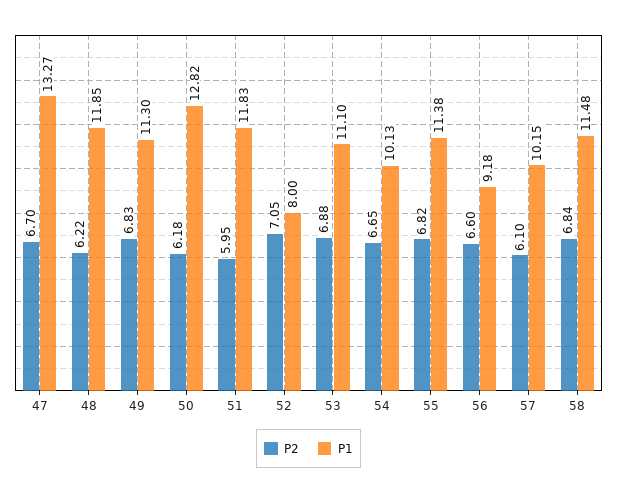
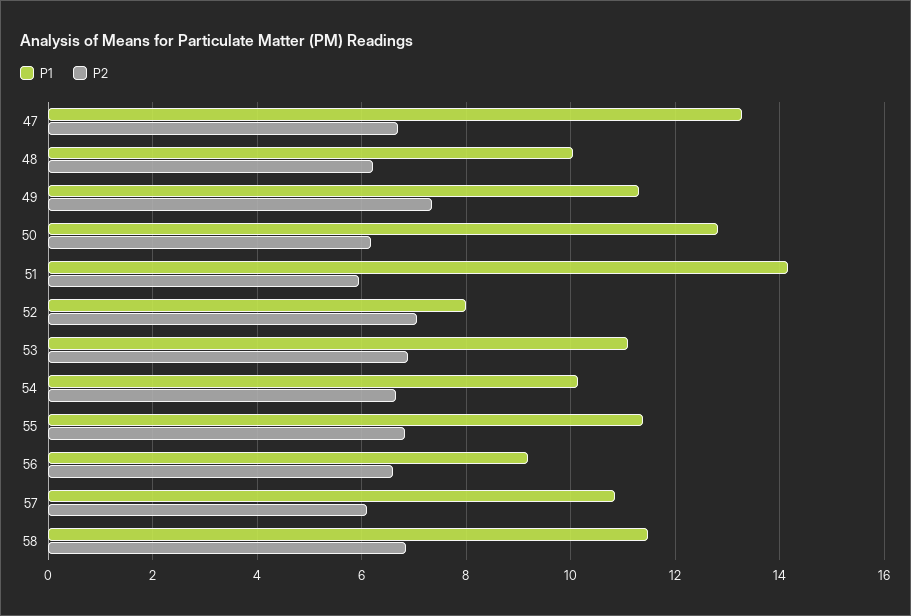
P1, 48: 11.85 -> 10
P2, 49: 6.83 -> 7.4
P1, 51: 11.83 -> 14.2
P1, 57: 10.15 -> 10.8

